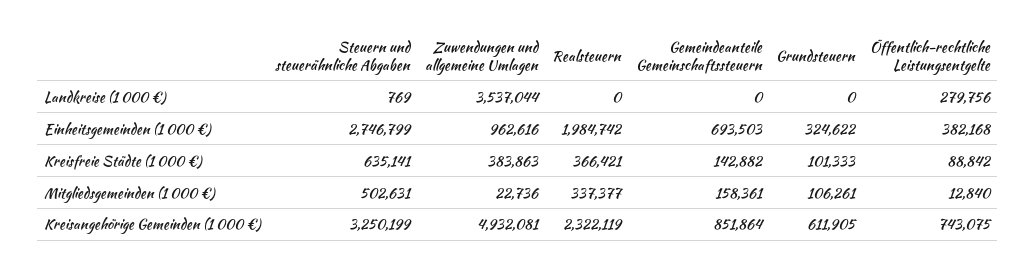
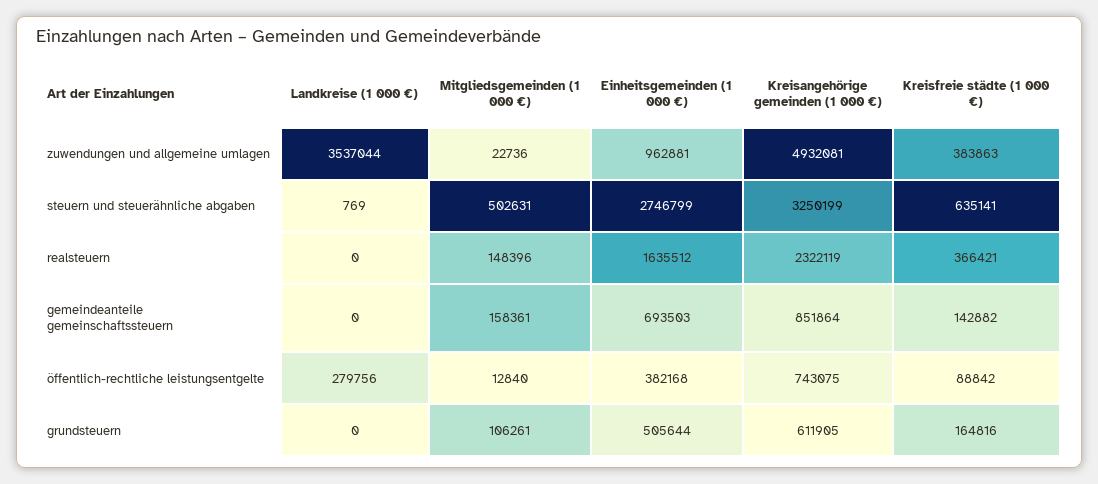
Zuwendungen und allgemeine Umlagen, Einheitsgemeinden (1 000 €): 962616 -> 962881
Realsteuern, Einheitsgemeinden (1 000 €): 1984742 -> 1635512
Grundsteuern, Einheitsgemeinden (1 000 €): 324622 -> 505644
Grundsteuern, Kreisfreie Städte (1 000 €): 101333 -> 164816
Realsteuern, Mitgliedsgemeinden (1 000 €): 337377 -> 148396

